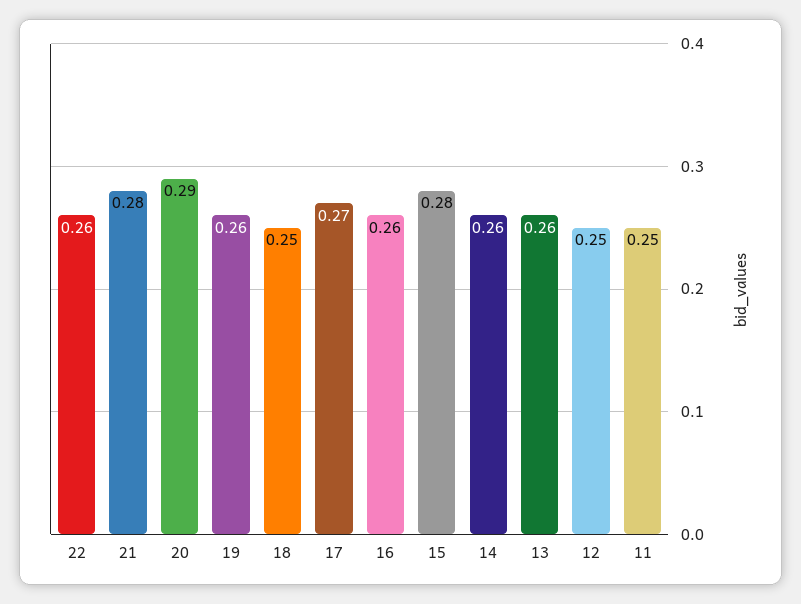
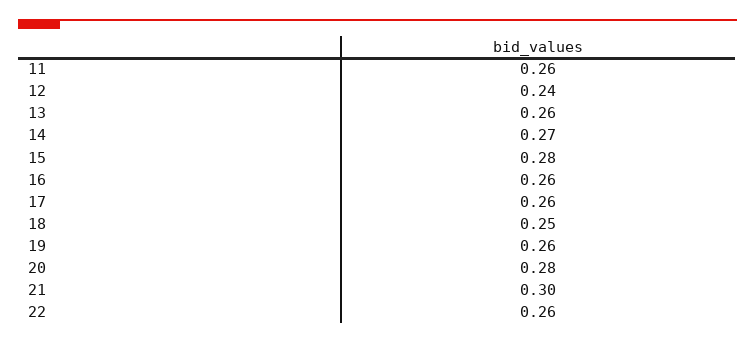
21: 0.28 -> 0.3
20: 0.29 -> 0.28
17: 0.27 -> 0.26
14: 0.26 -> 0.27
12: 0.25 -> 0.24
11: 0.25 -> 0.26

